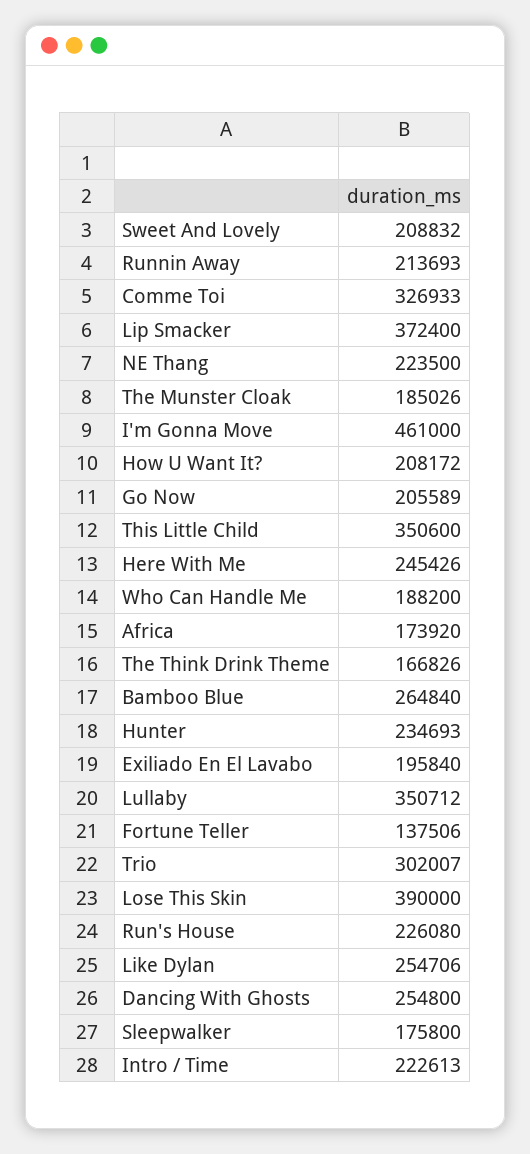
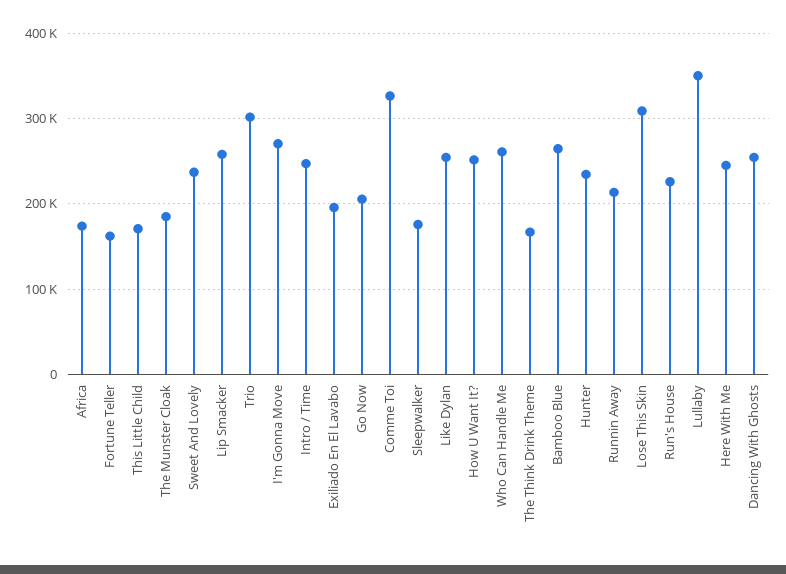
Sweet And Lovely: 208832 -> 240000
Lip Smacker: 372400 -> 260000
NE Thang: 223500 -> none
I'm Gonna Move: 461000 -> 270000
How U Want It?: 208172 -> 250000
This Little Child: 350600 -> 170000
Who Can Handle Me: 188200 -> 260000
Fortune Teller: 137506 -> 160000
Lose This Skin: 390000 -> 310000
Intro / Time: 222613 -> 250000

